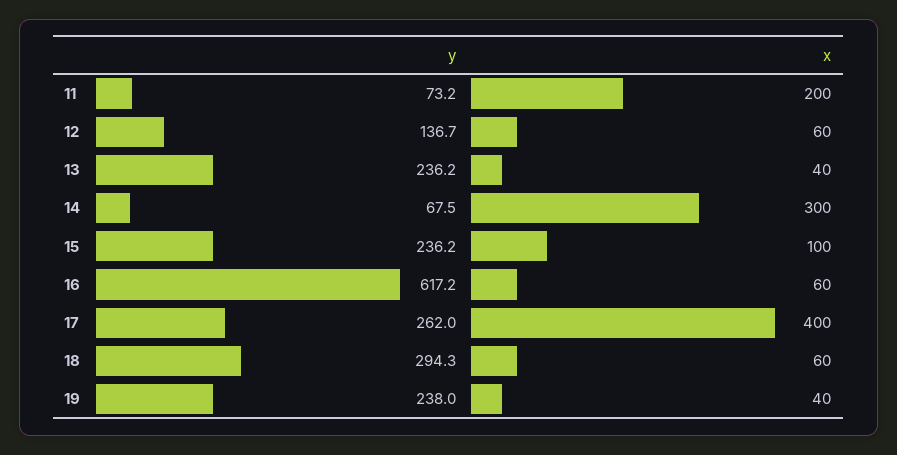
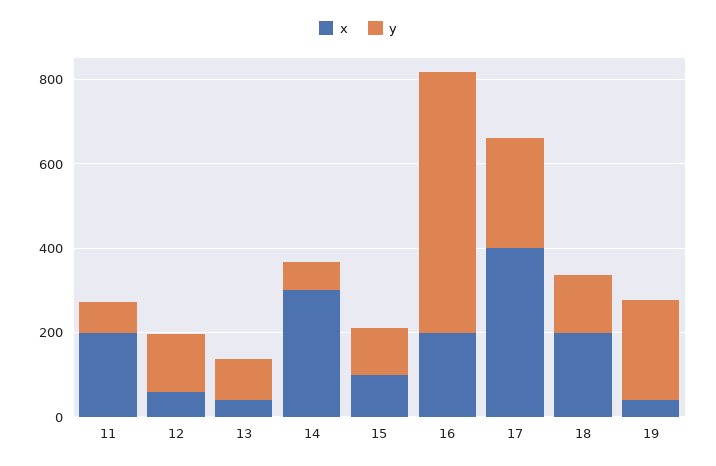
y, 13: 236.2 -> 100
y, 15: 236.2 -> 100
x, 16: 60 -> 200
y, 18: 294.3 -> 150
x, 18: 60 -> 200

